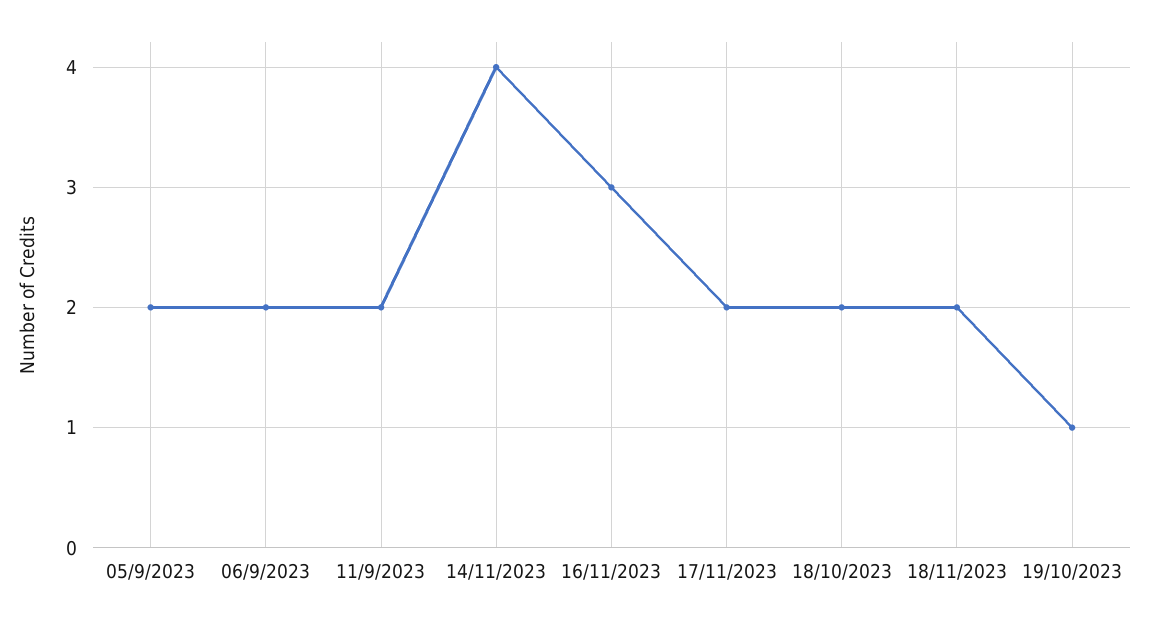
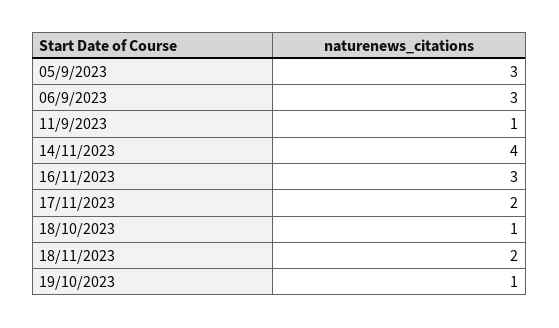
05/9/2023: 2 -> 3
06/9/2023: 2 -> 3
11/9/2023: 2 -> 1
18/10/2023: 2 -> 1

